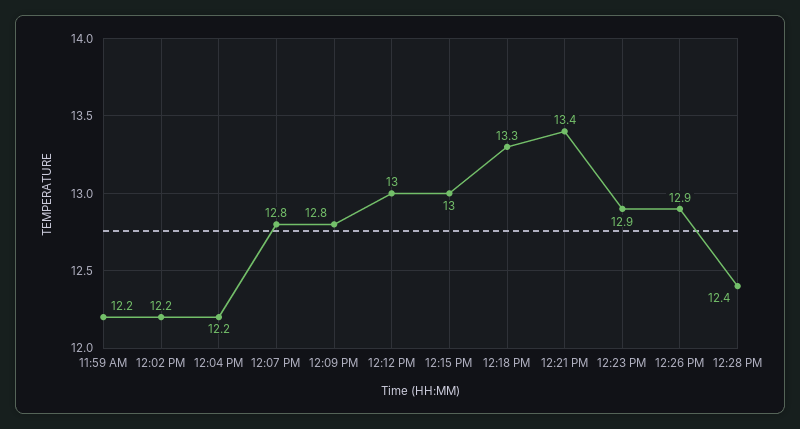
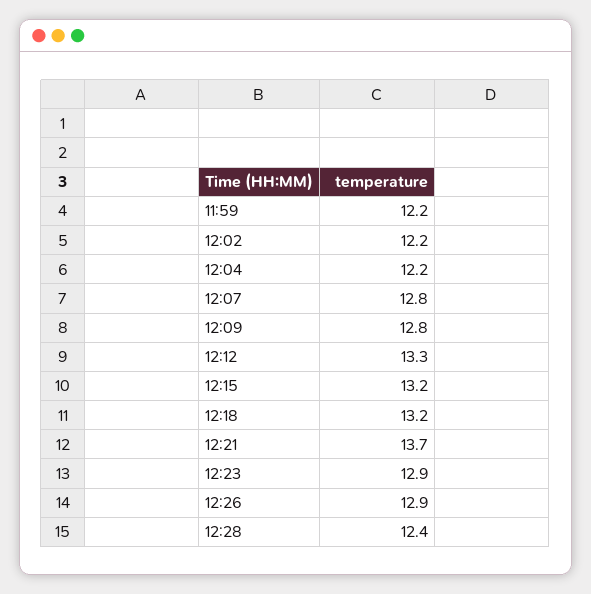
12:12 PM: 13 -> 13.3
12:15 PM: 13 -> 13.2
12:18 PM: 13.3 -> 13.2
12:21 PM: 13.4 -> 13.7

